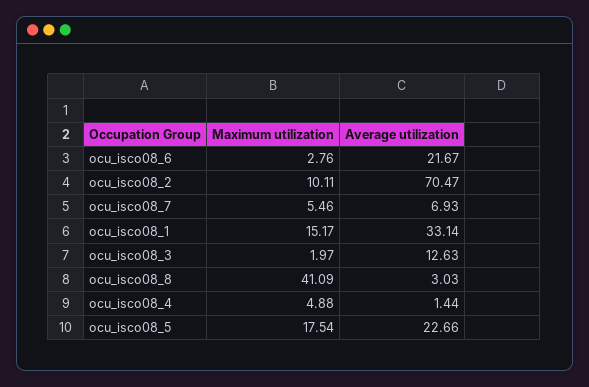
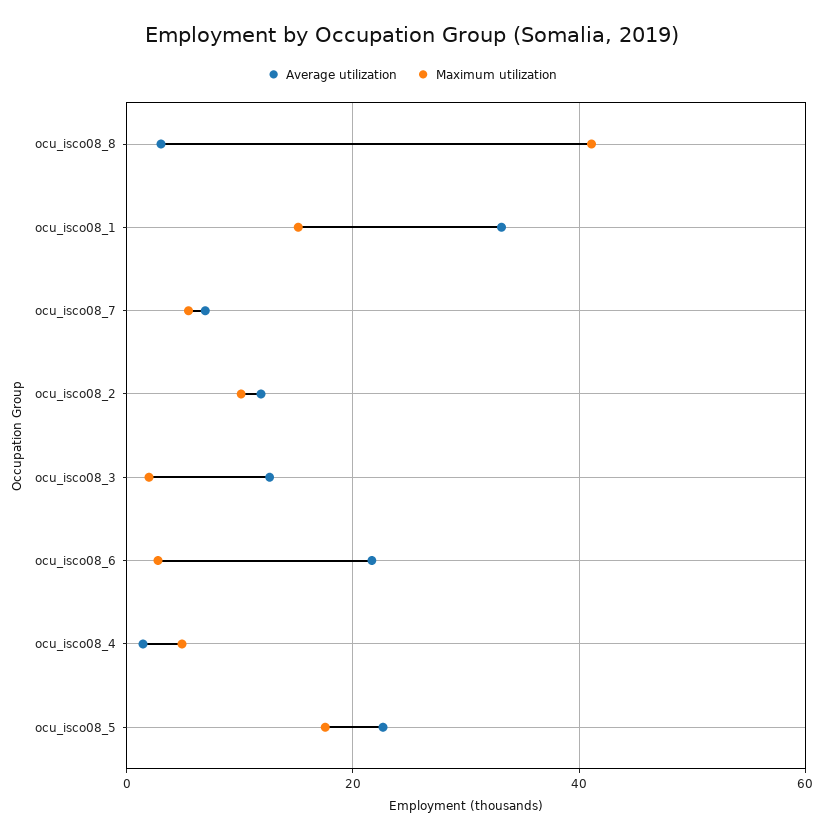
Average utilization, ocu_isco08_2: 70.47 -> 12

